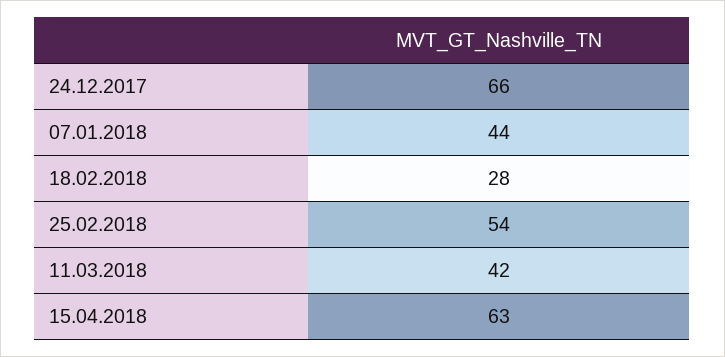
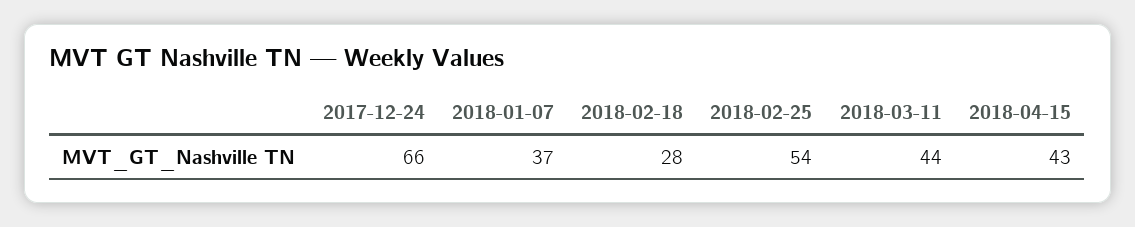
07.01.2018: 44 -> 37
11.03.2018: 42 -> 44
15.04.2018: 63 -> 43

